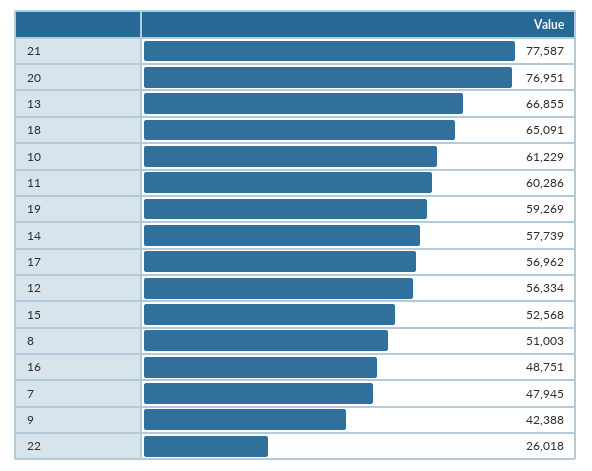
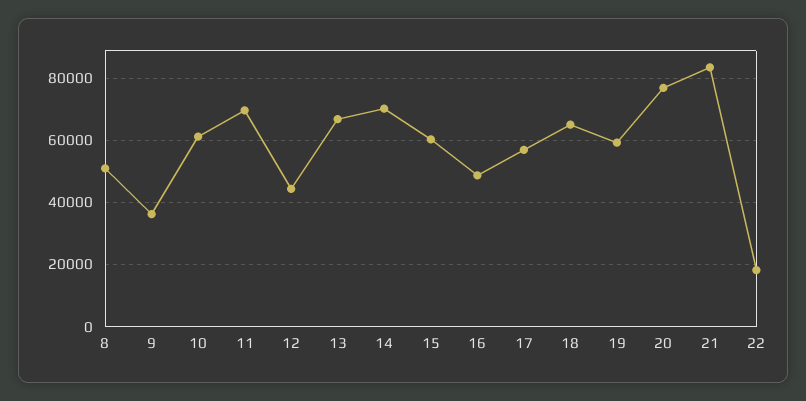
21: 77587 -> 84000
11: 60286 -> 70000
14: 57739 -> 70000
12: 56334 -> 44000
15: 52568 -> 60000
7: 47945 -> none
9: 42388 -> 36000
22: 26018 -> 18000

